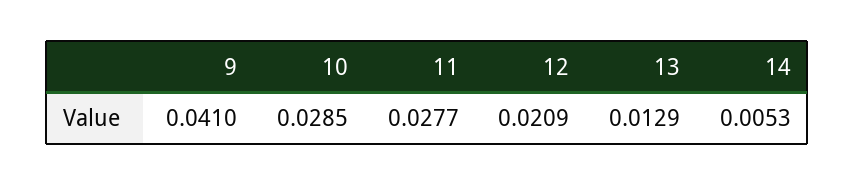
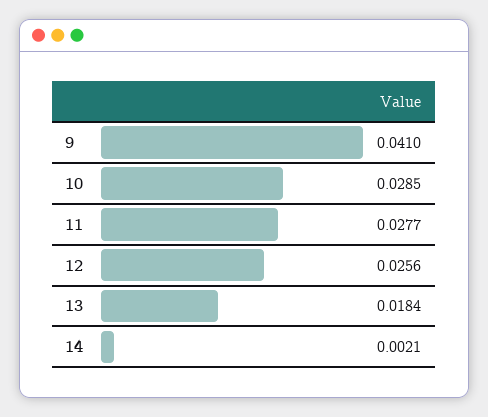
12: 0.0209 -> 0.0256
13: 0.0129 -> 0.0184
14: 0.0053 -> 0.0021

